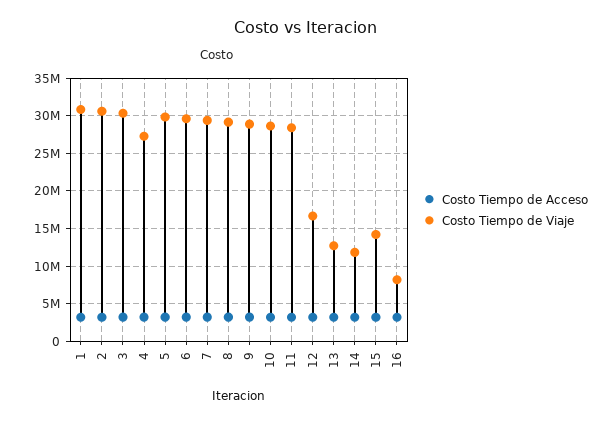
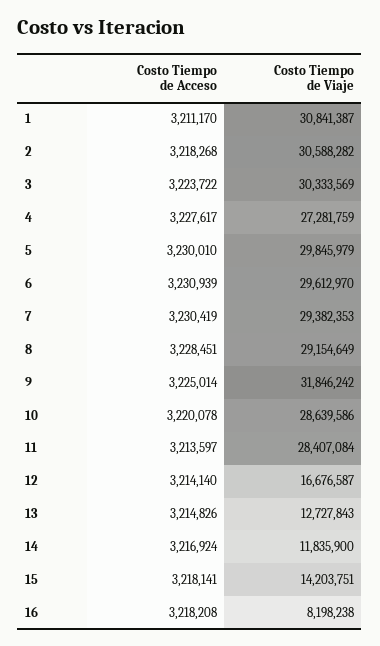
Costo Tiempo de Viaje, 9: 29000000 -> 31846242

